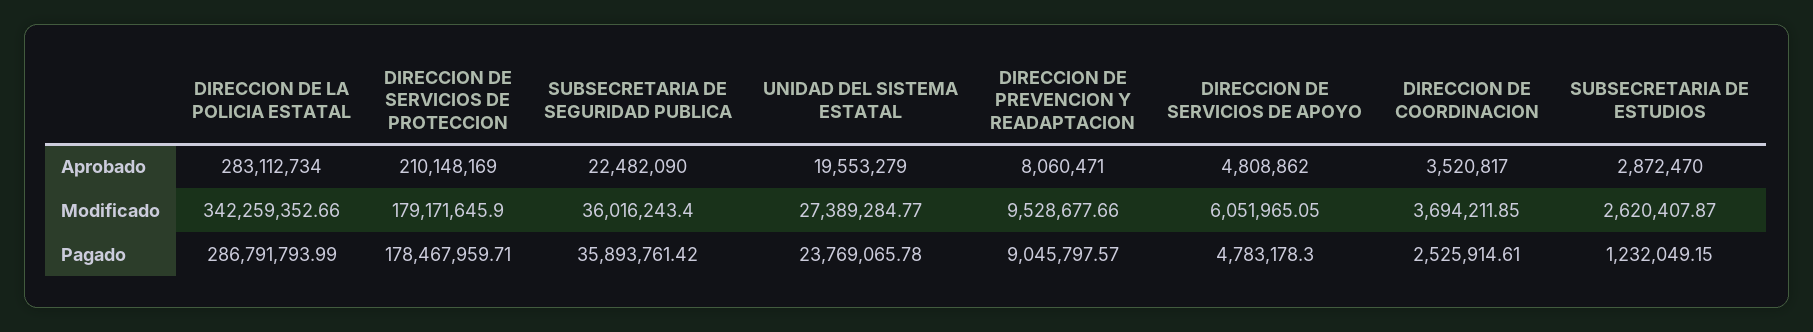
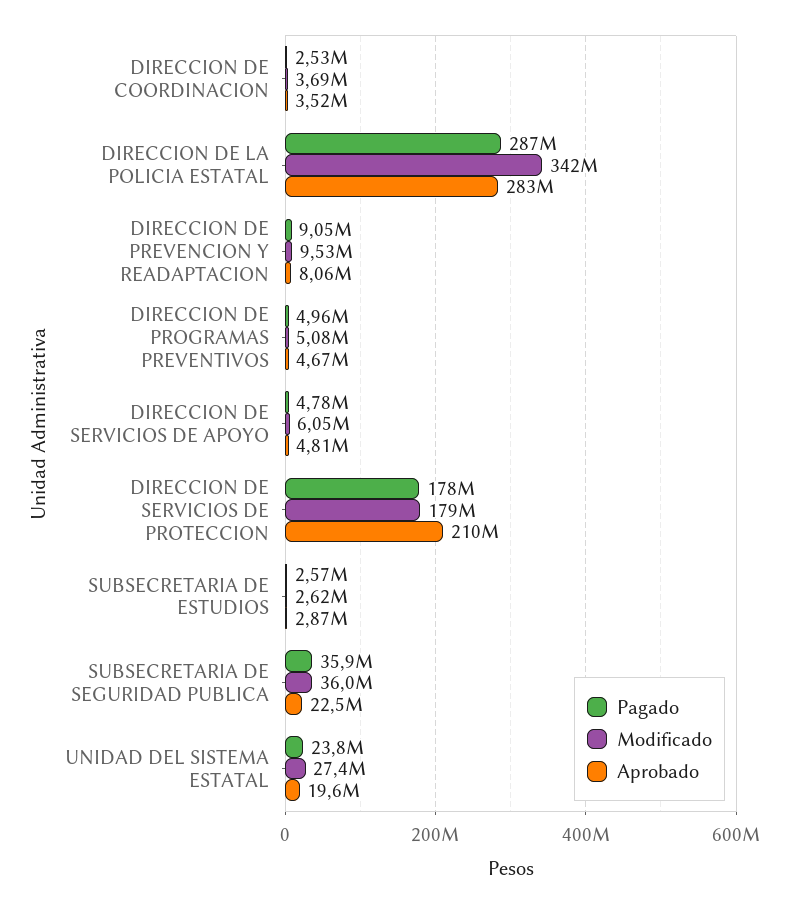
Pagado, SUBSECRETARIA DE ESTUDIOS: 1232049.15 -> 2570000
Pagado, DIRECCION DE PROGRAMAS PREVENTIVOS: none -> 4960000
Modificado, DIRECCION DE PROGRAMAS PREVENTIVOS: none -> 5080000
Aprobado, DIRECCION DE PROGRAMAS PREVENTIVOS: none -> 4670000

